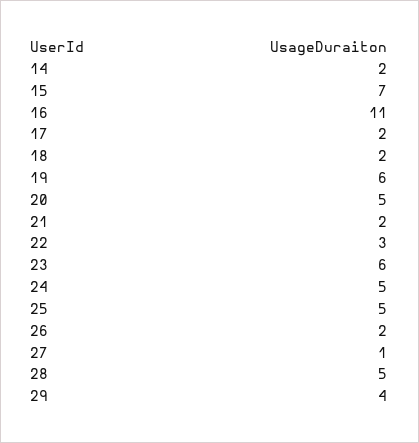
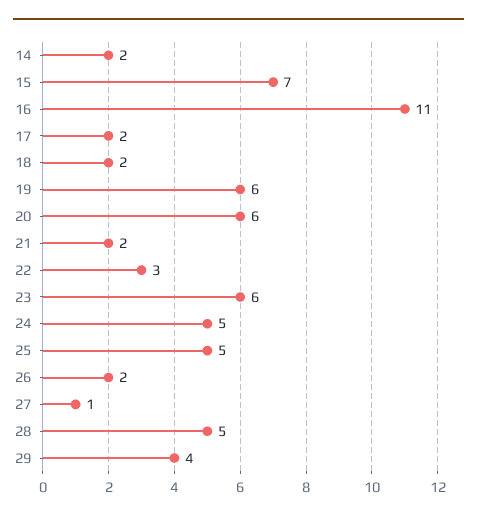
20: 5 -> 6

